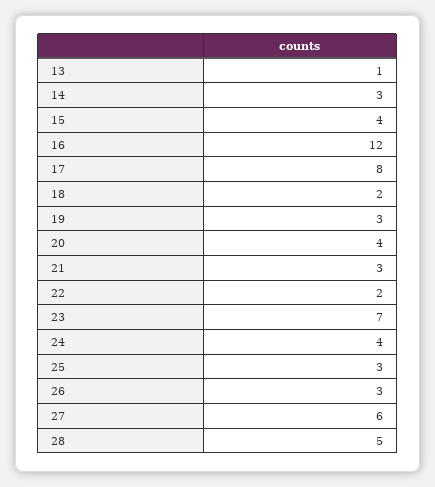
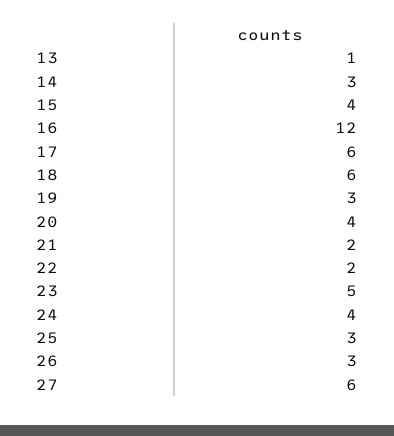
17: 8 -> 6
18: 2 -> 6
21: 3 -> 2
23: 7 -> 5
28: 5 -> none

